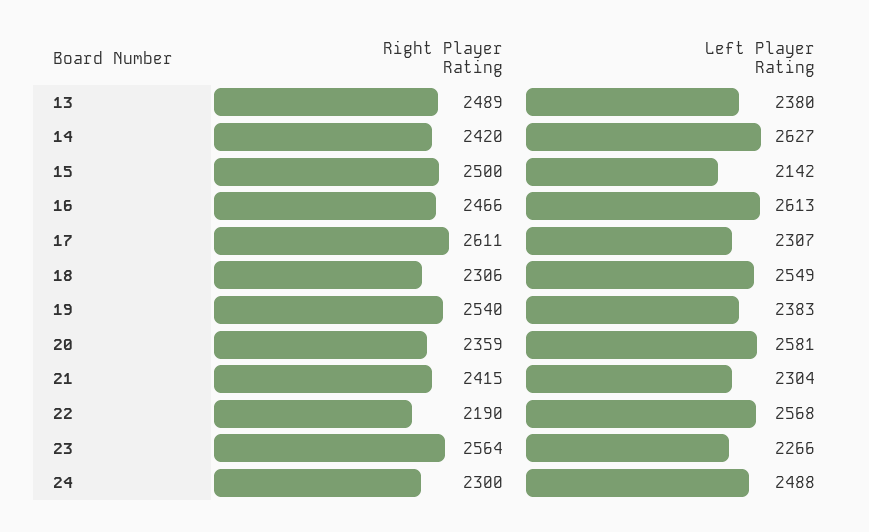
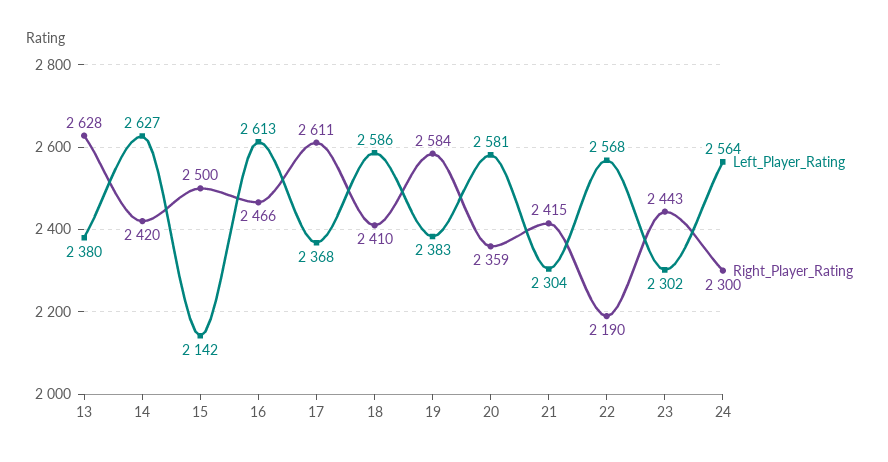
Right Player Rating, 13: 2489 -> 2628
Left Player Rating, 17: 2307 -> 2368
Right Player Rating, 18: 2306 -> 2410
Left Player Rating, 18: 2549 -> 2586
Right Player Rating, 19: 2540 -> 2584
Right Player Rating, 23: 2564 -> 2443
Left Player Rating, 23: 2266 -> 2302
Left Player Rating, 24: 2488 -> 2564

